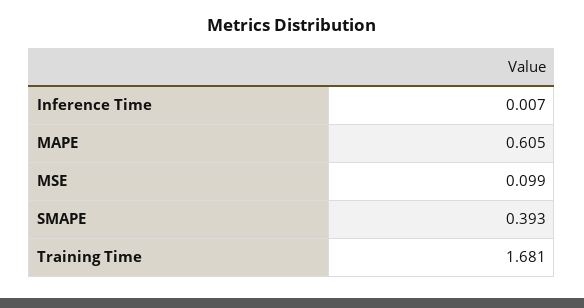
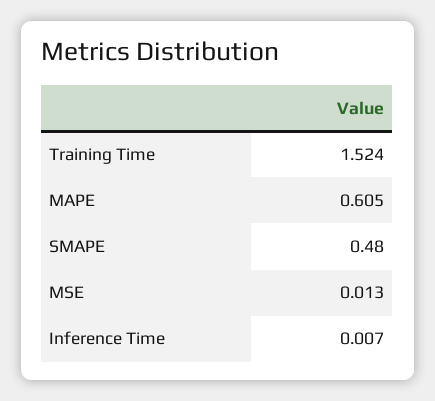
MSE: 0.099 -> 0.013
SMAPE: 0.393 -> 0.48
Training Time: 1.681 -> 1.524

